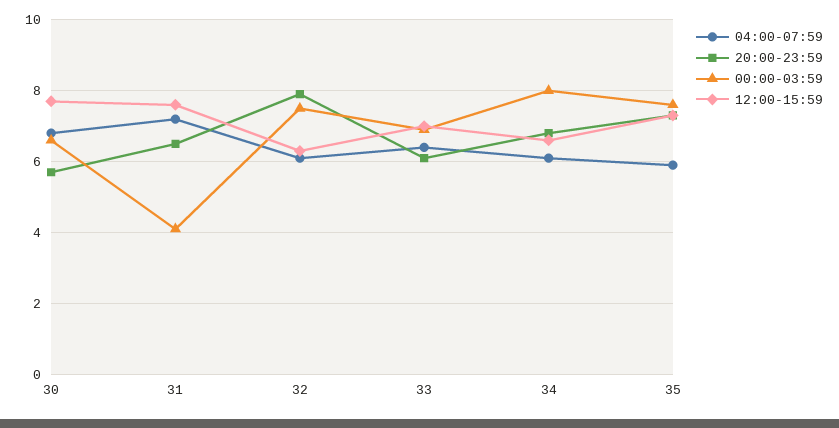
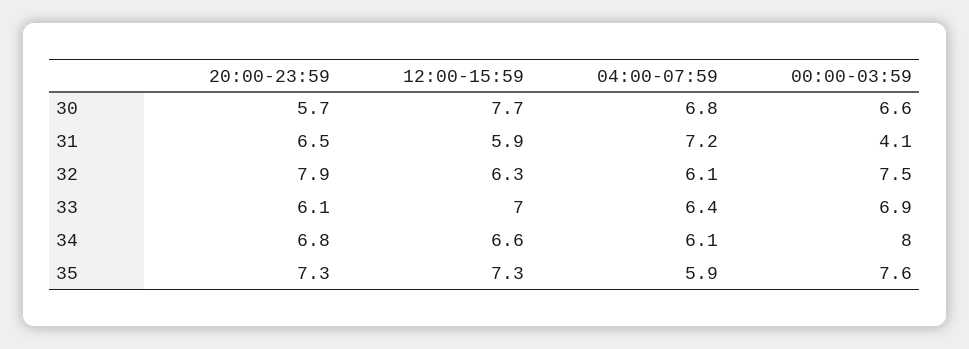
12:00-15:59, 31: 7.5 -> 5.9

